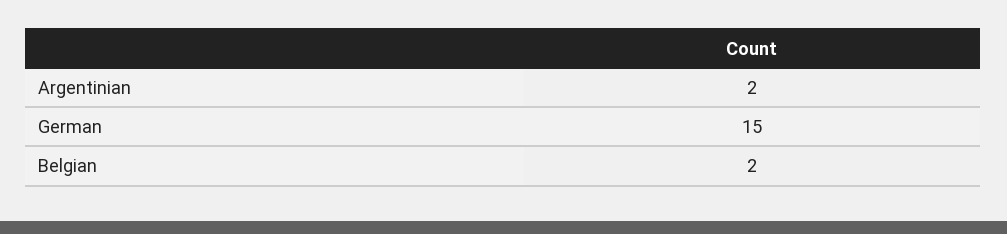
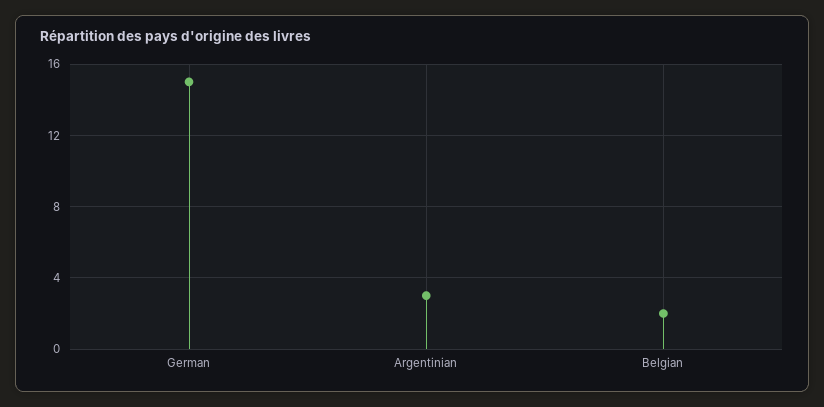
Argentinian: 2 -> 3

